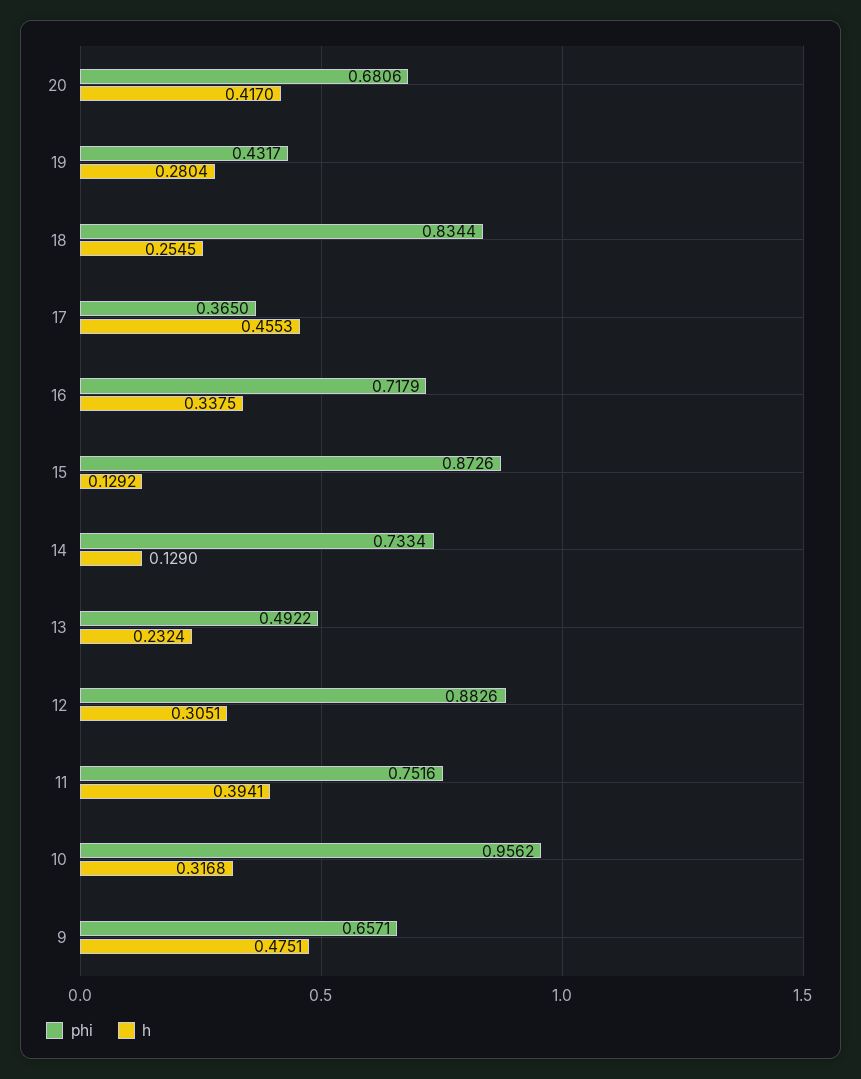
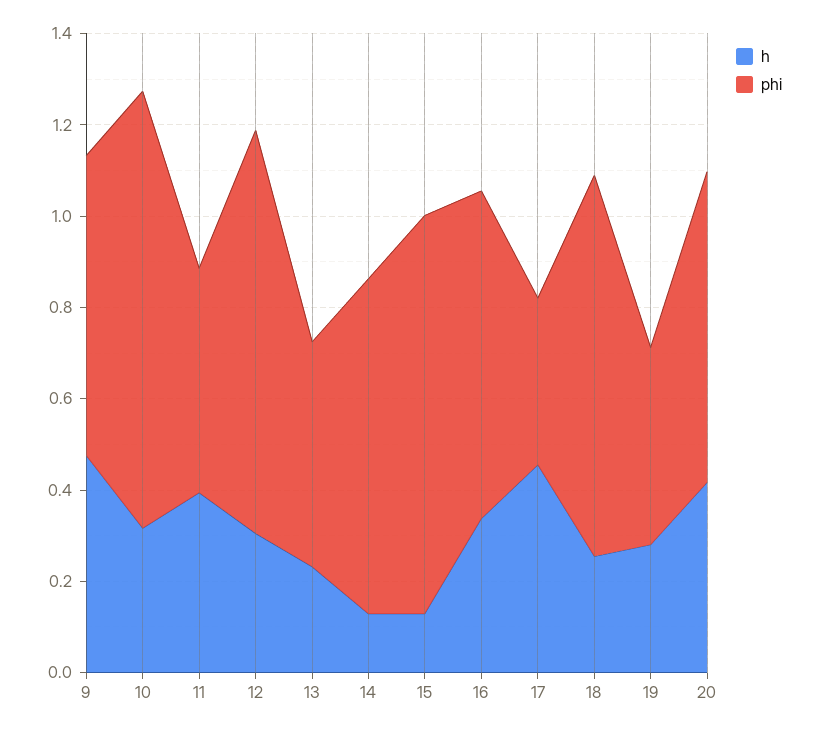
phi, 11: 0.7516 -> 0.5

